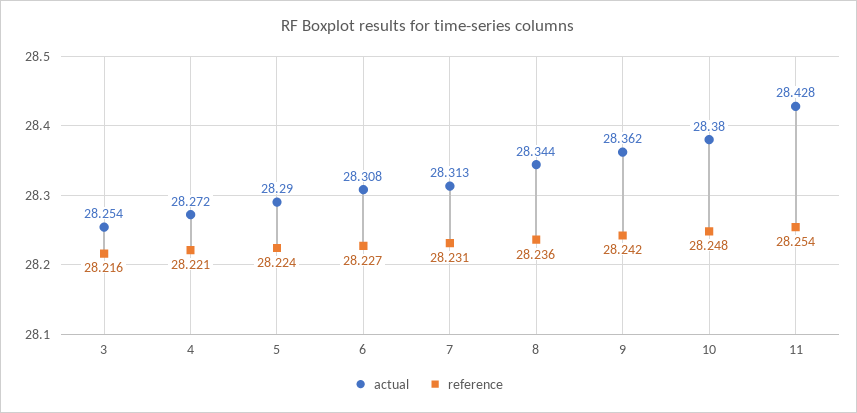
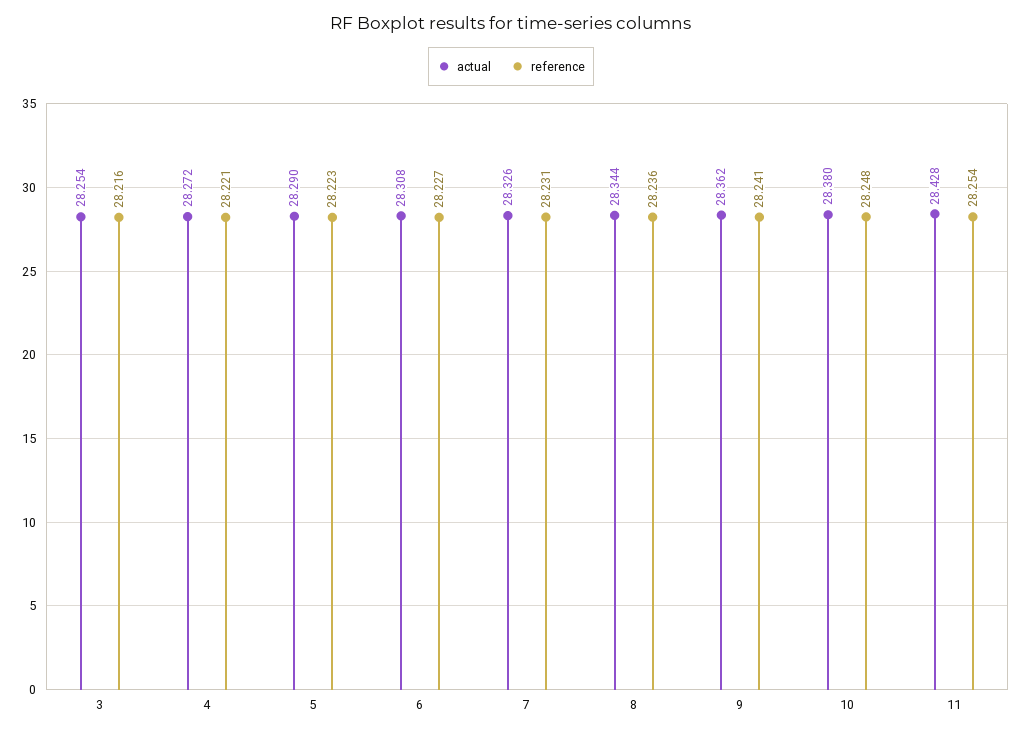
reference, 5: 28.224 -> 28.223
actual, 7: 28.313 -> 28.326
reference, 9: 28.242 -> 28.241

